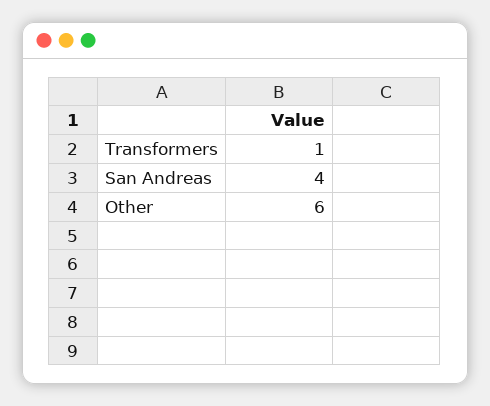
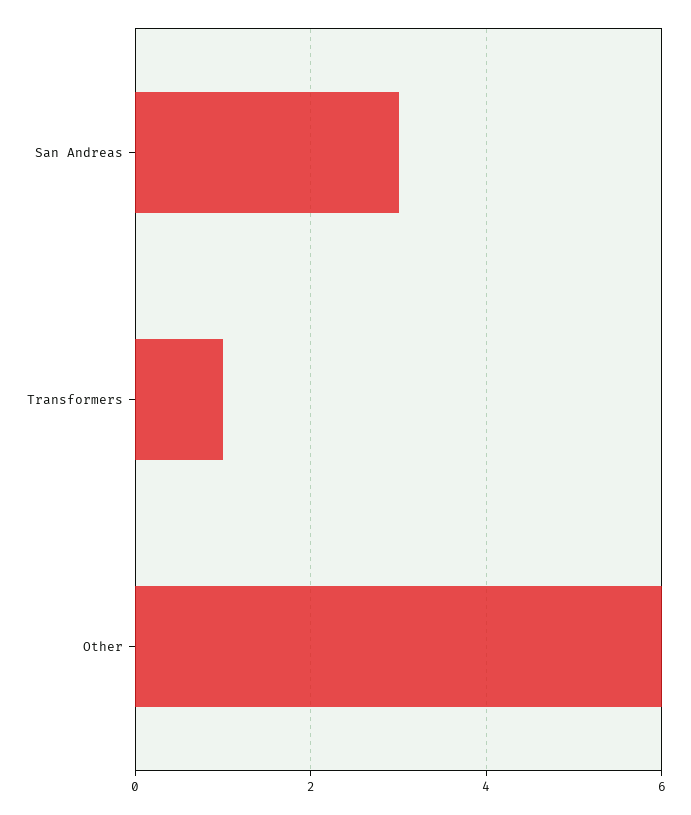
San Andreas: 4 -> 3

